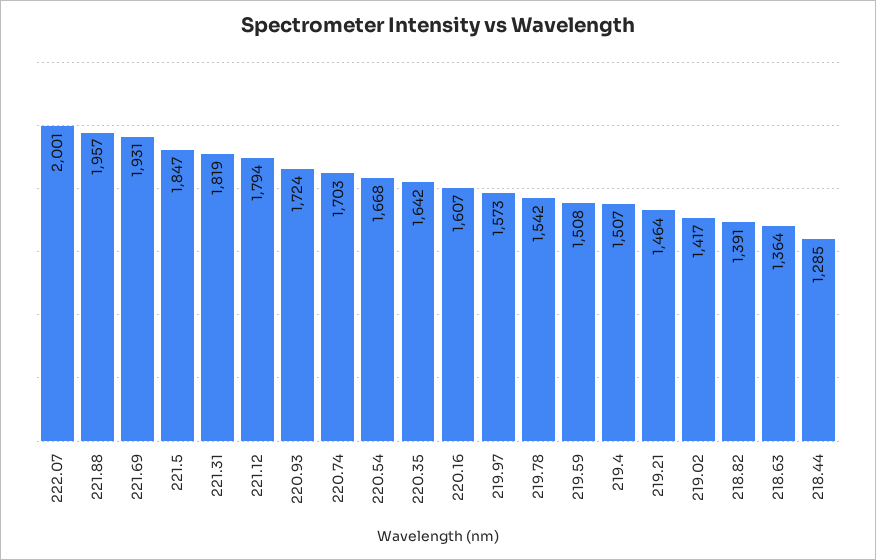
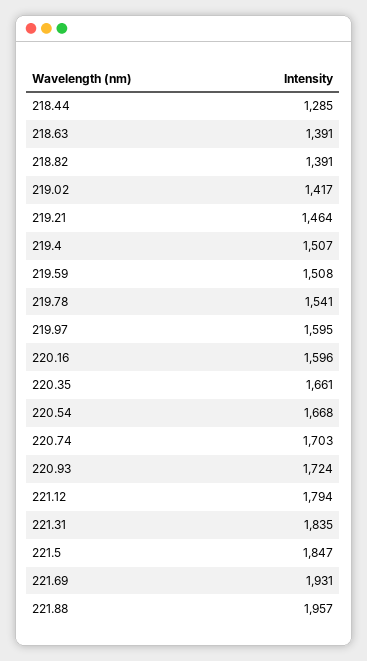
222.07: 2001 -> none
221.31: 1819 -> 1835
220.35: 1642 -> 1661
220.16: 1607 -> 1596
219.97: 1573 -> 1595
219.78: 1542 -> 1541
218.63: 1364 -> 1391

